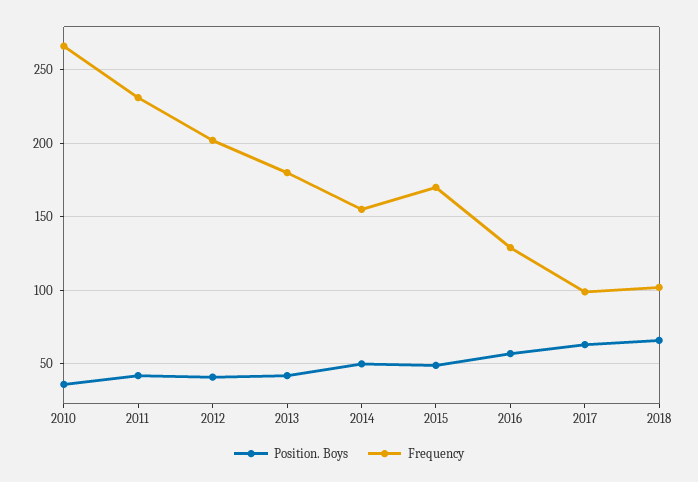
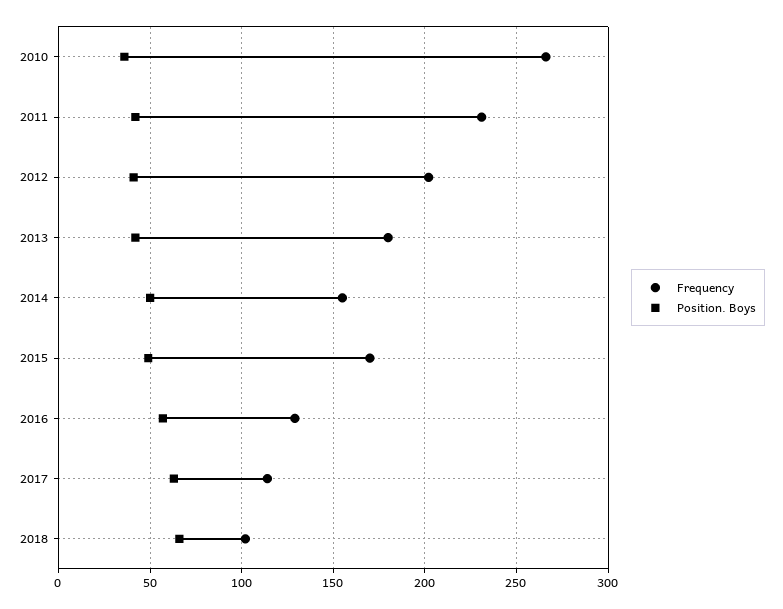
Frequency, 2017: 100 -> 115

